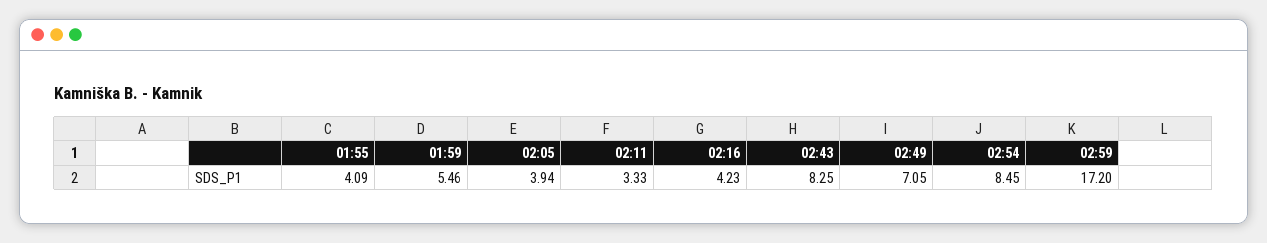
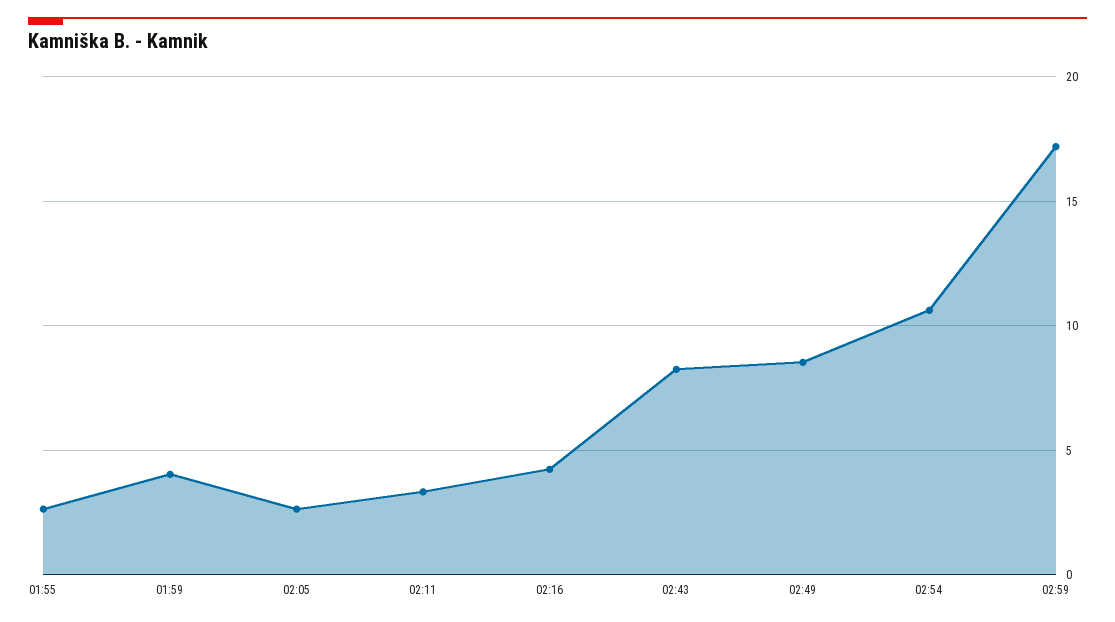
01:55: 4.09 -> 2.5
01:59: 5.46 -> 4
02:05: 3.94 -> 2.5
02:49: 7.05 -> 8.5
02:54: 8.45 -> 10.5

